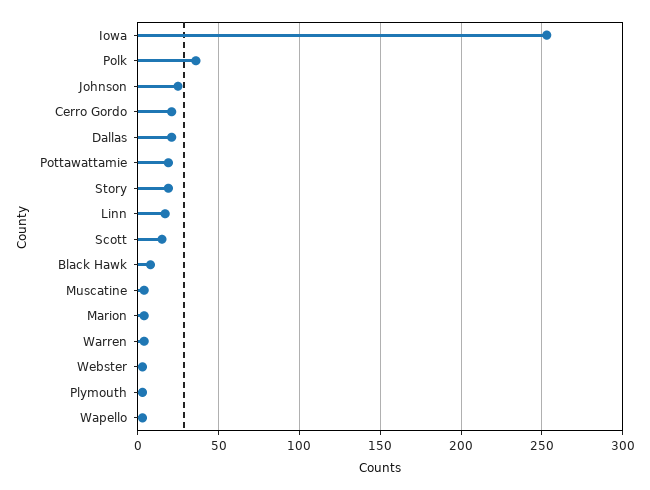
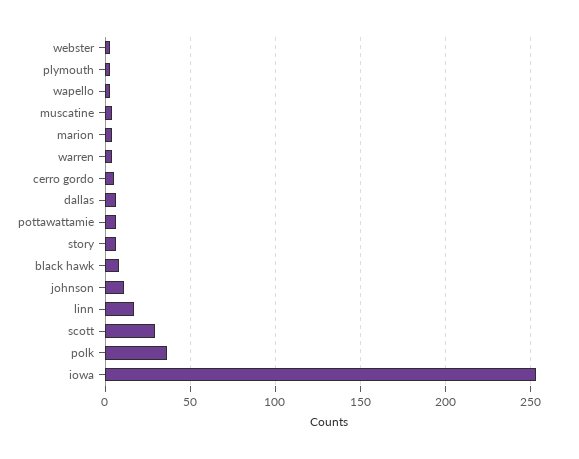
Johnson: 25 -> 10
Cerro Gordo: 20 -> 5
Dallas: 20 -> 5
Pottawattamie: 20 -> 5
Story: 20 -> 5
Scott: 15 -> 30

